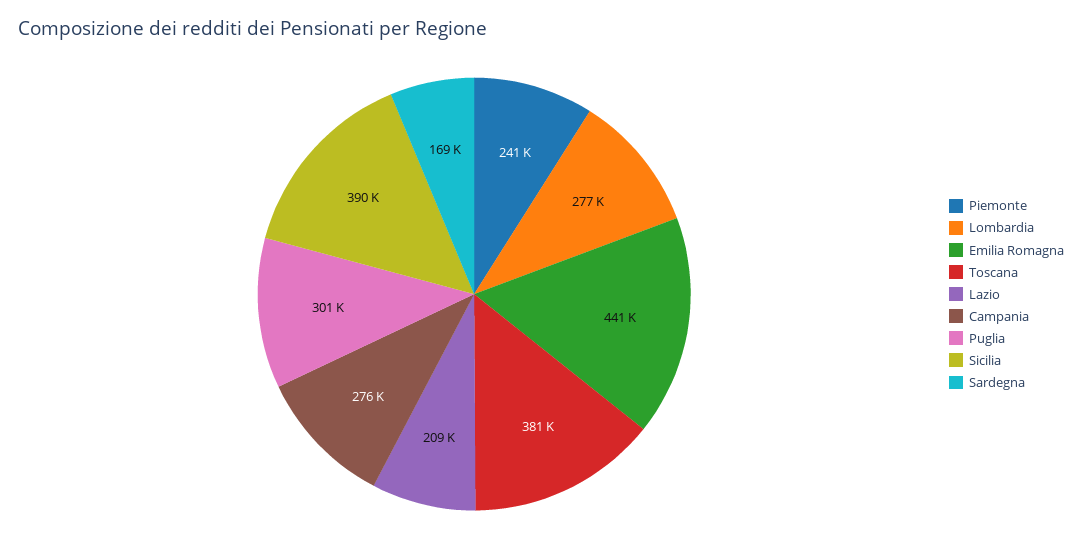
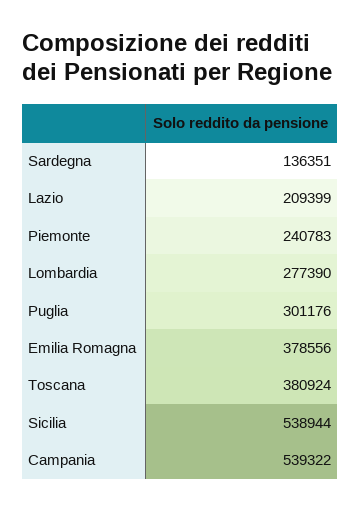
Emilia Romagna: 441000 -> 378556
Campania: 276000 -> 539322
Sicilia: 390000 -> 538944
Sardegna: 169000 -> 136351

